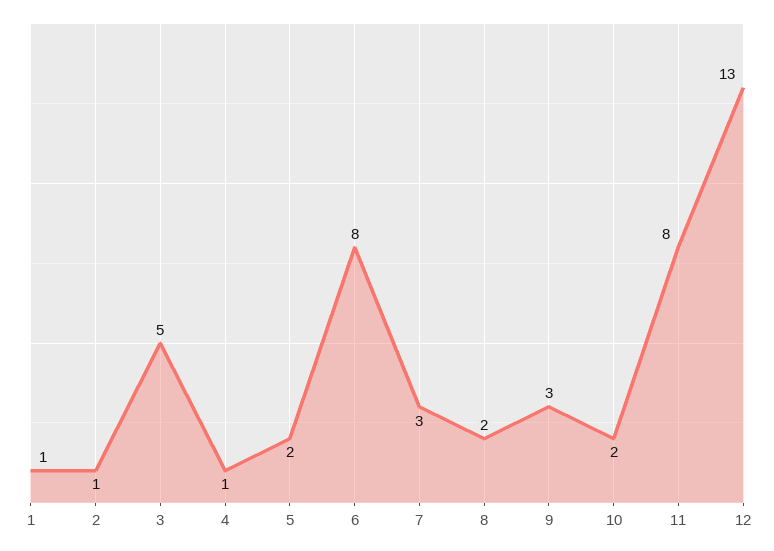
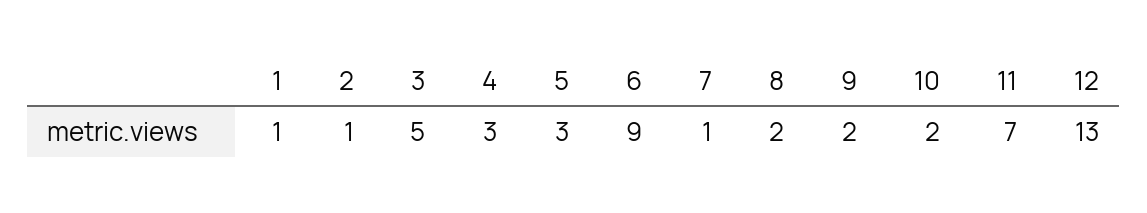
4: 1 -> 3
5: 2 -> 3
6: 8 -> 9
7: 3 -> 1
9: 3 -> 2
11: 8 -> 7

